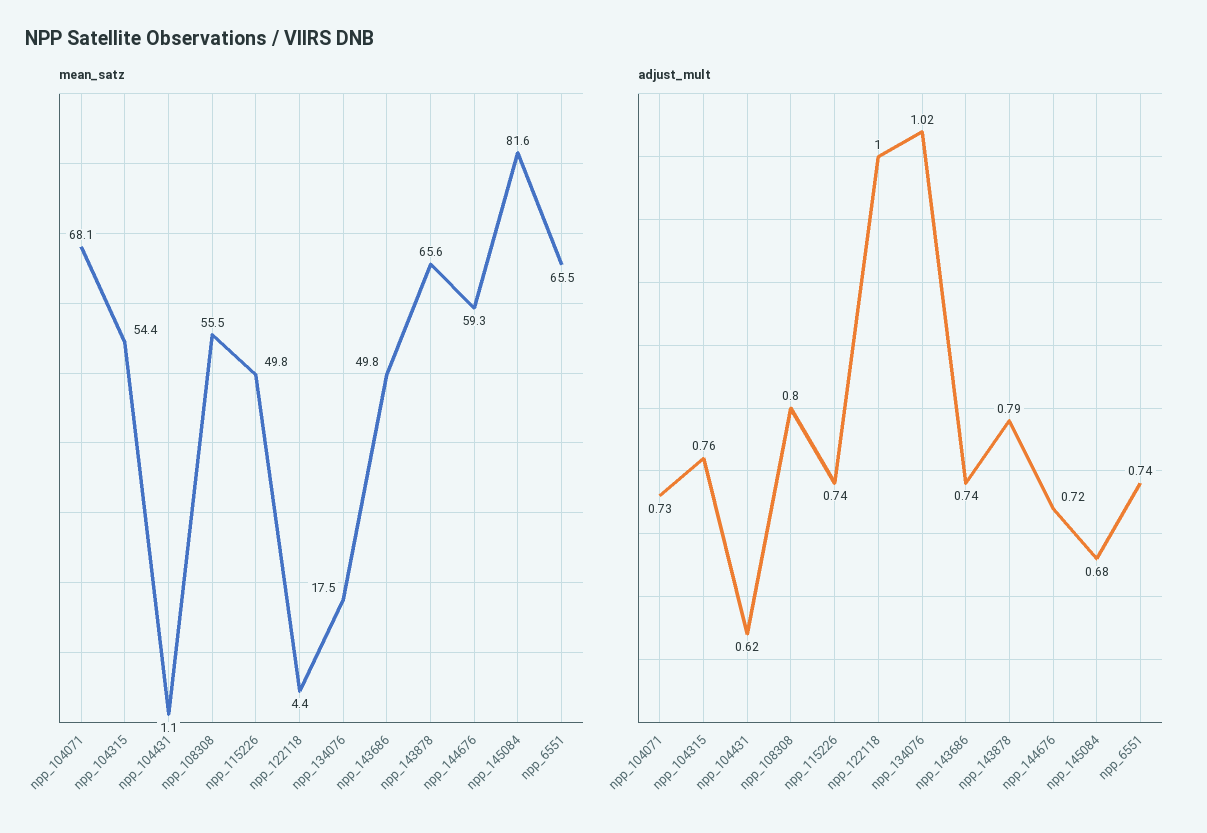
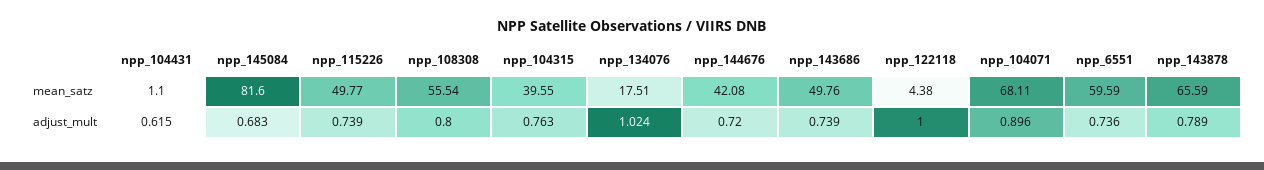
mean_satz, npp_104315: 54.4 -> 39.55
mean_satz, npp_144676: 59.3 -> 42.08
mean_satz, npp_6551: 65.5 -> 59.59
adjust_mult, npp_104071: 0.73 -> 0.896

